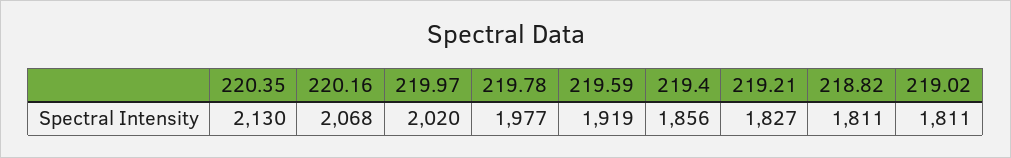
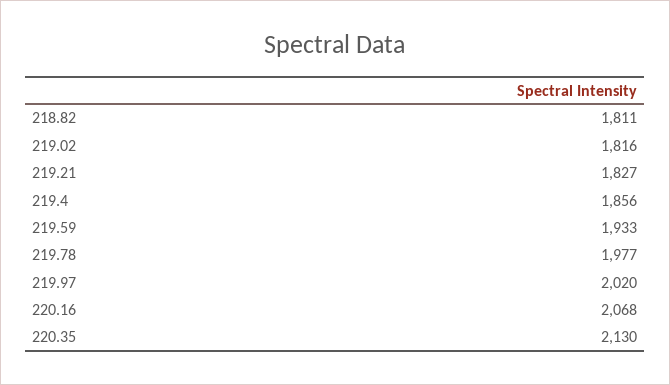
219.59: 1919 -> 1933
219.02: 1811 -> 1816

